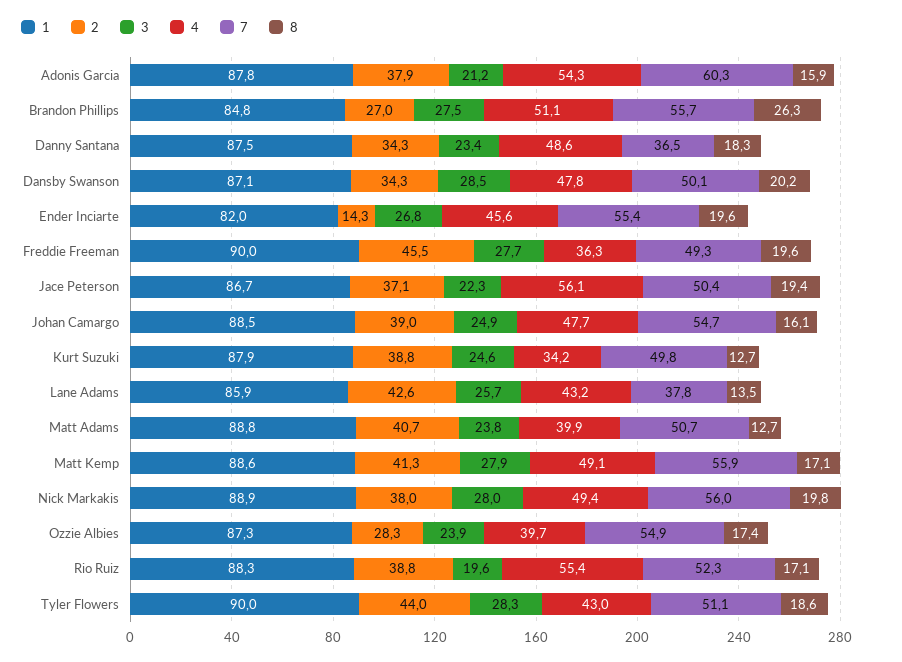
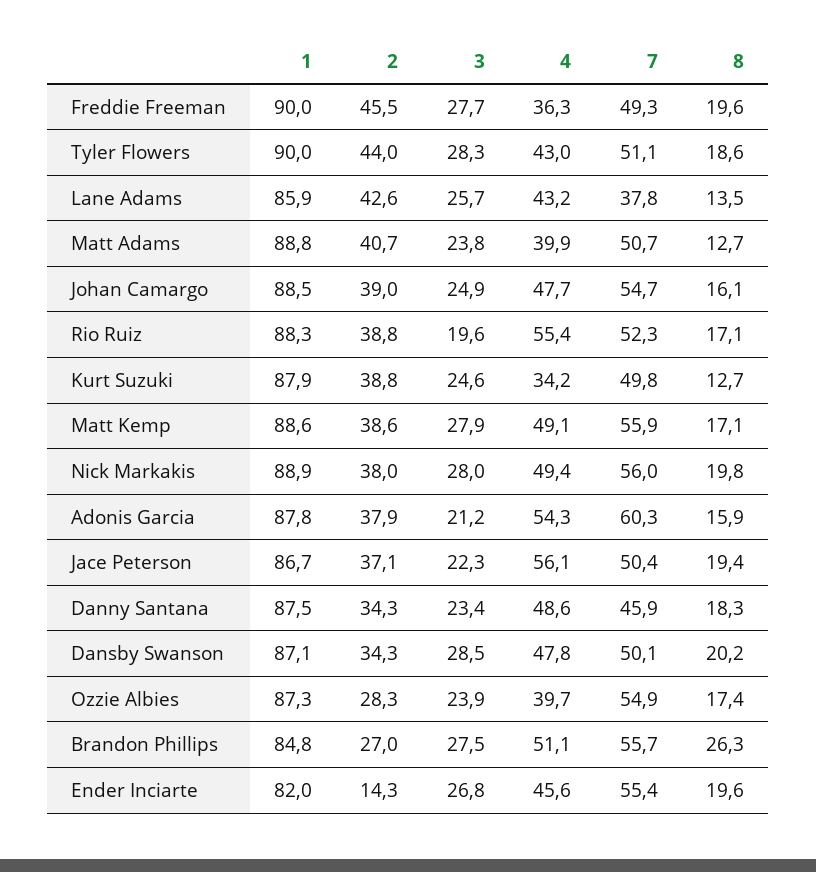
7, Danny Santana: 36.5 -> 45.9
2, Matt Kemp: 41.3 -> 38.6

